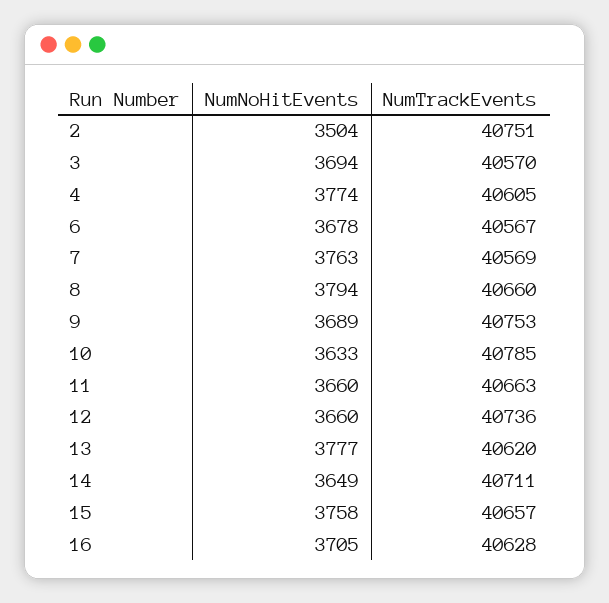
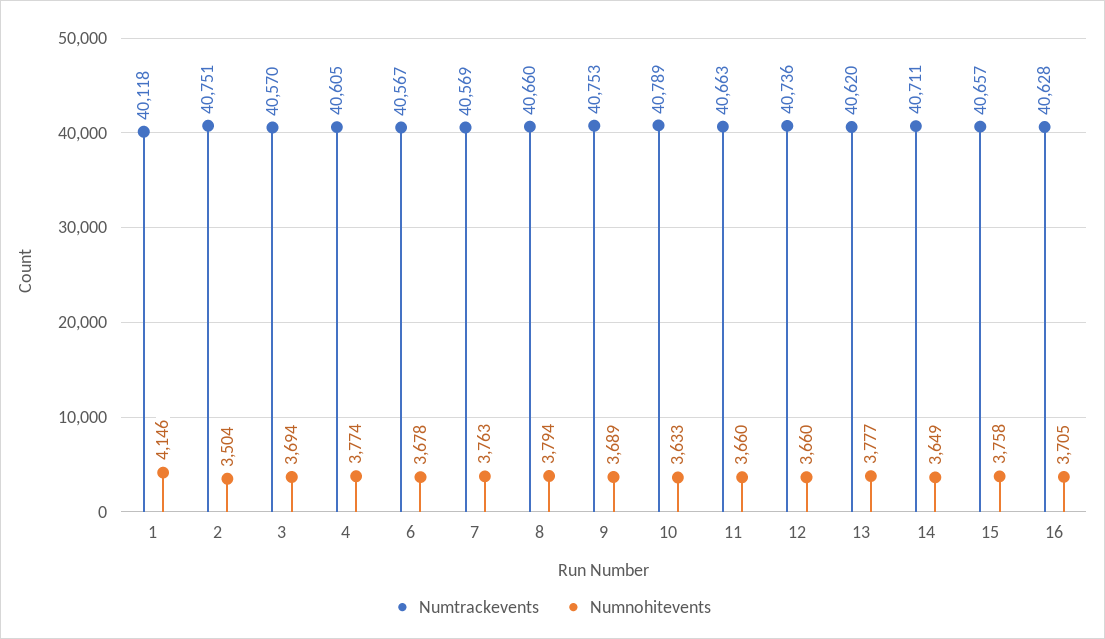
NumTrackEvents, 10: 40785 -> 40789
NumTrackEvents, 1: none -> 40118
NumNoHitEvents, 1: none -> 4146

